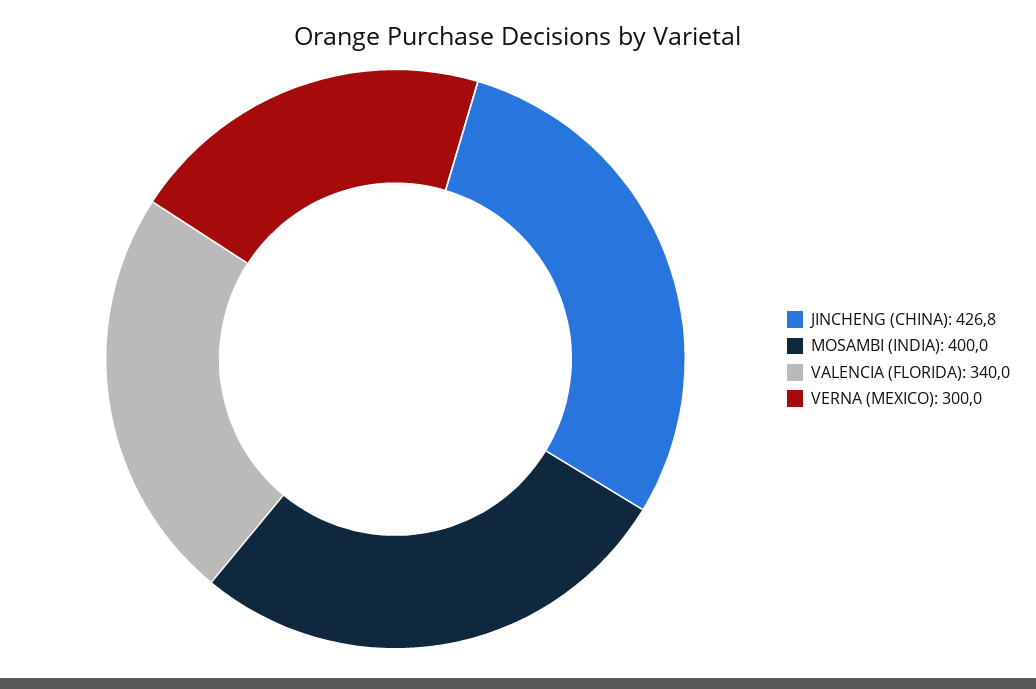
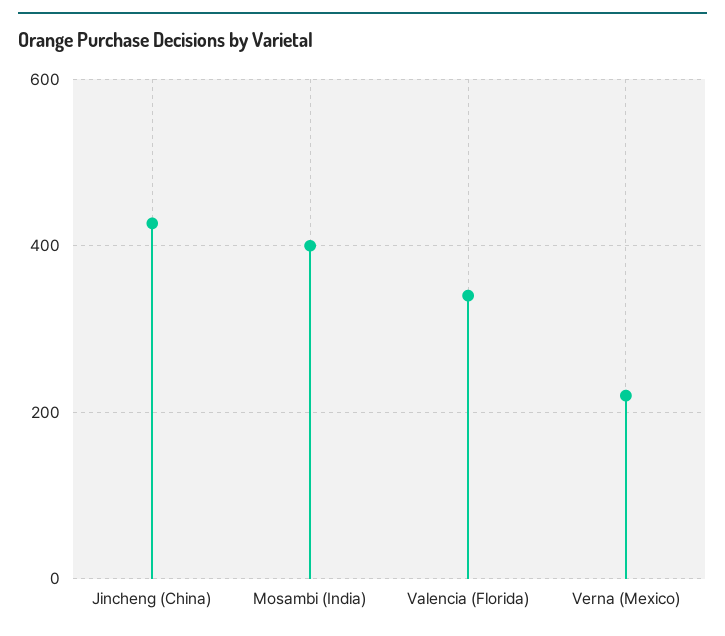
VERNA (MEXICO): 300 -> 220

